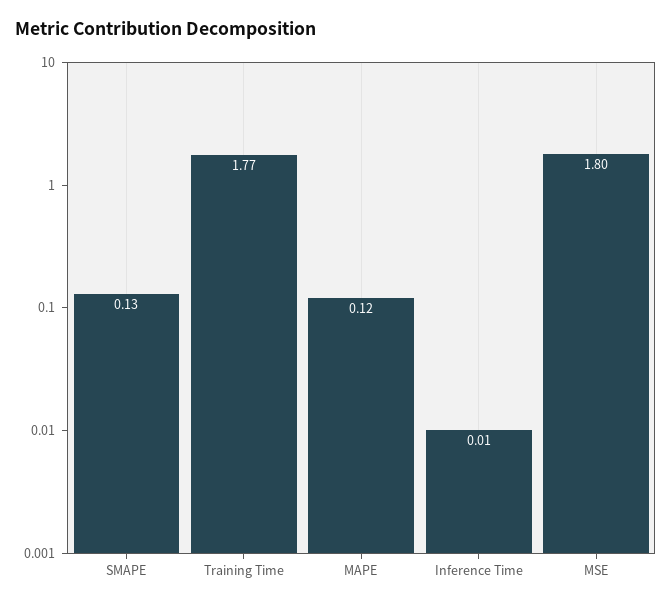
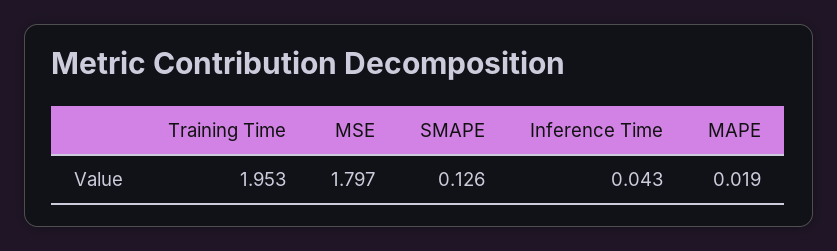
Training Time: 1.77 -> 1.953
MAPE: 0.12 -> 0.019
Inference Time: 0.01 -> 0.043

